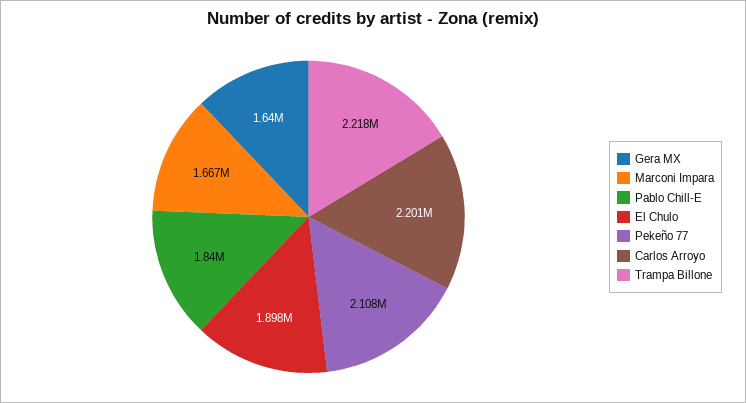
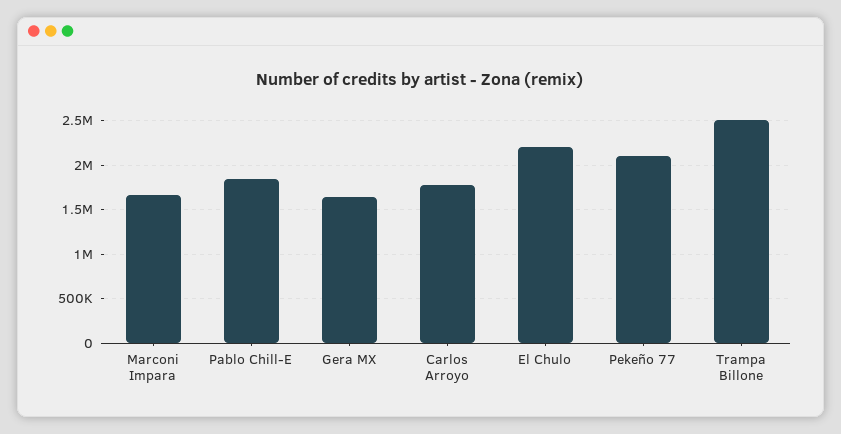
El Chulo: 1898000 -> 2200000
Carlos Arroyo: 2201000 -> 1800000
Trampa Billone: 2218000 -> 2500000

